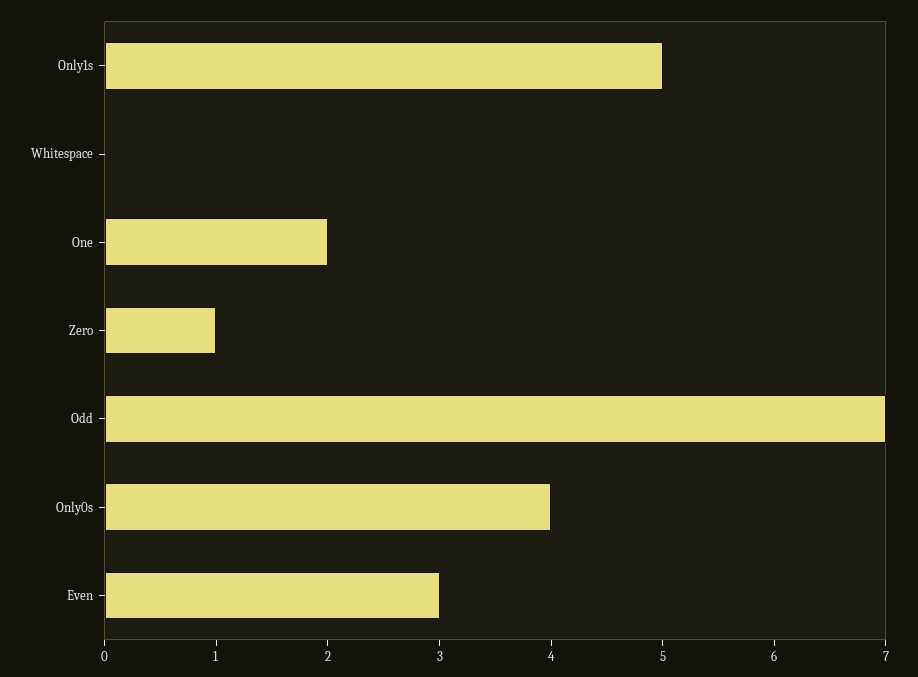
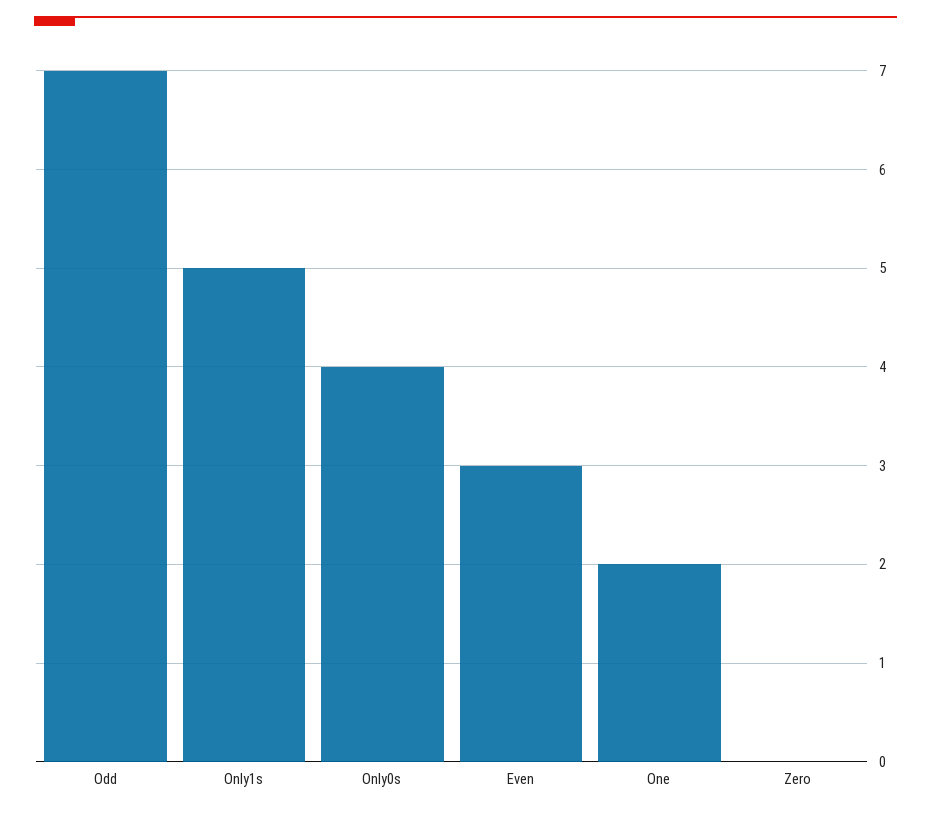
Whitespace: 0 -> none
Zero: 1 -> 0

